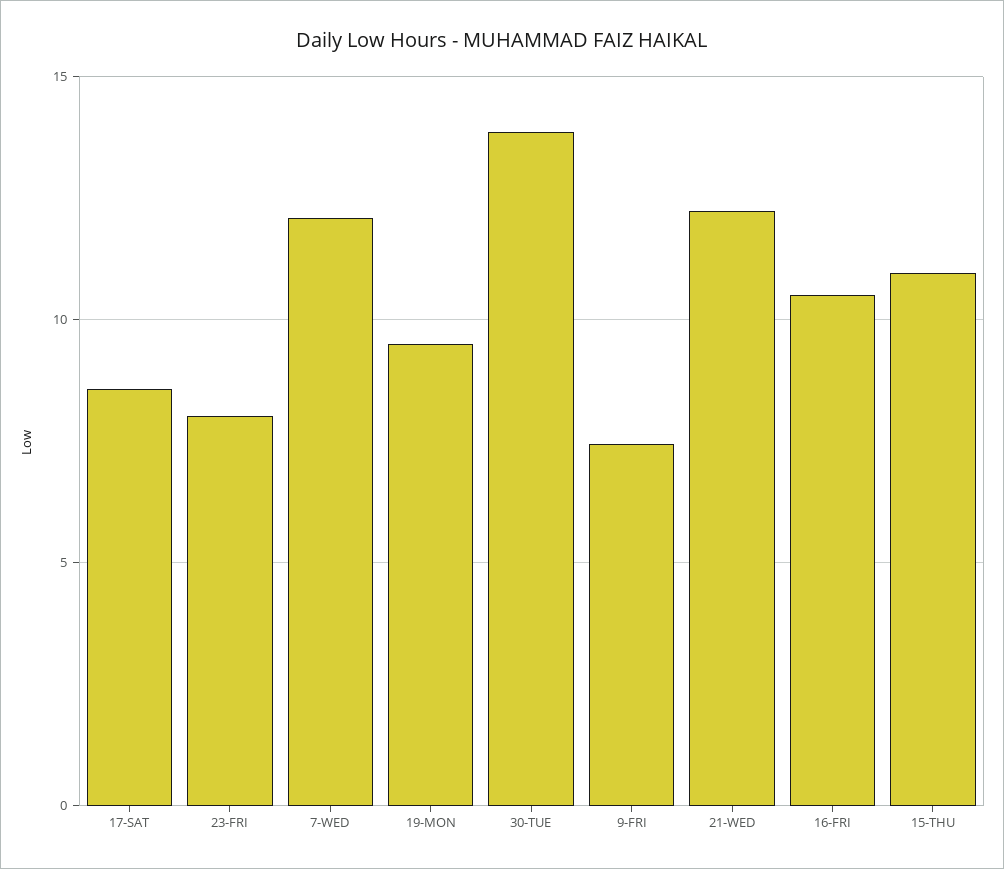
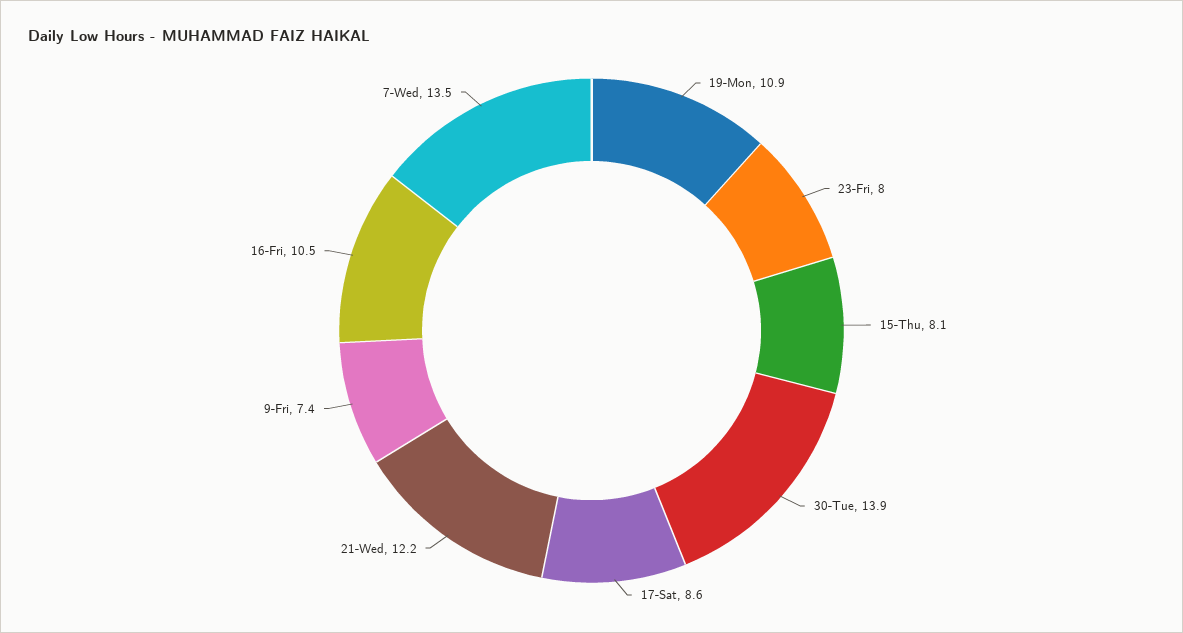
7-WED: 12 -> 13.5
19-MON: 9.5 -> 10.9
15-THU: 11 -> 8.1

